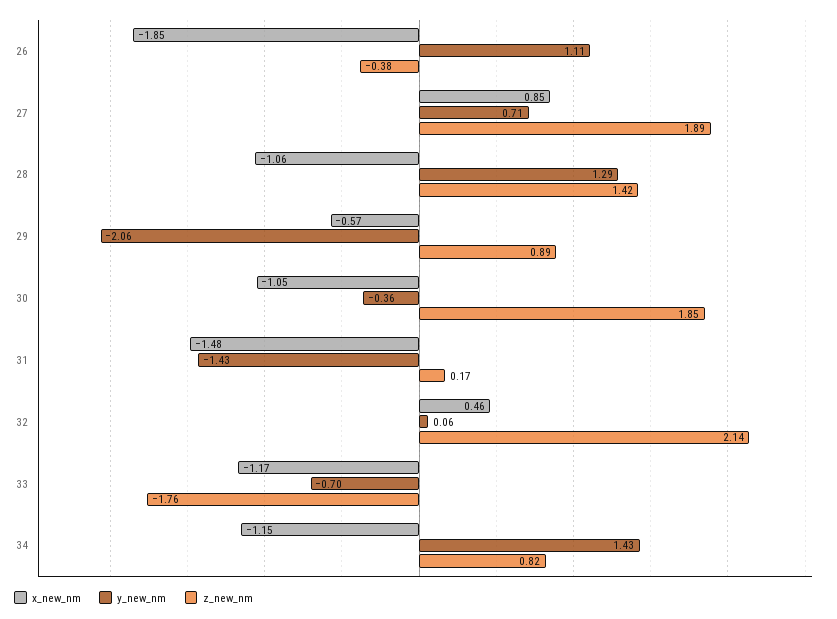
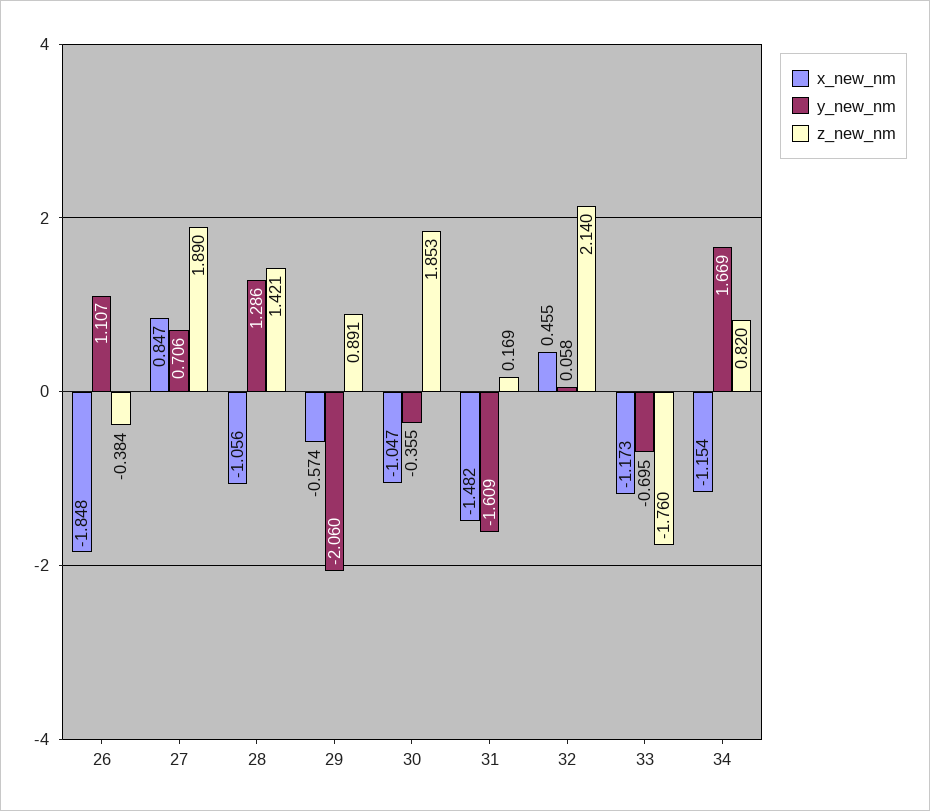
y_new_nm, 31: -1.43 -> -1.609
y_new_nm, 34: 1.43 -> 1.669

